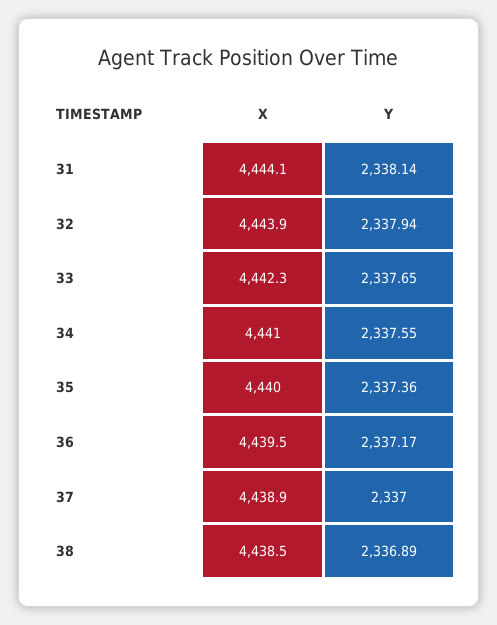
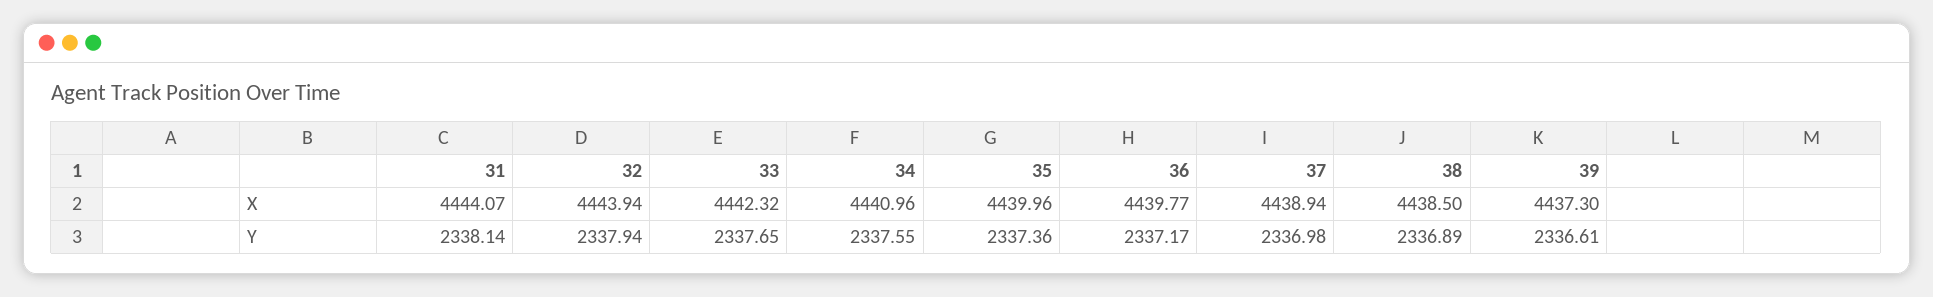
X, 36: 4439.5 -> 4439.77
Y, 37: 2337 -> 2336.98
X, 39: none -> 4437.3
Y, 39: none -> 2336.61

